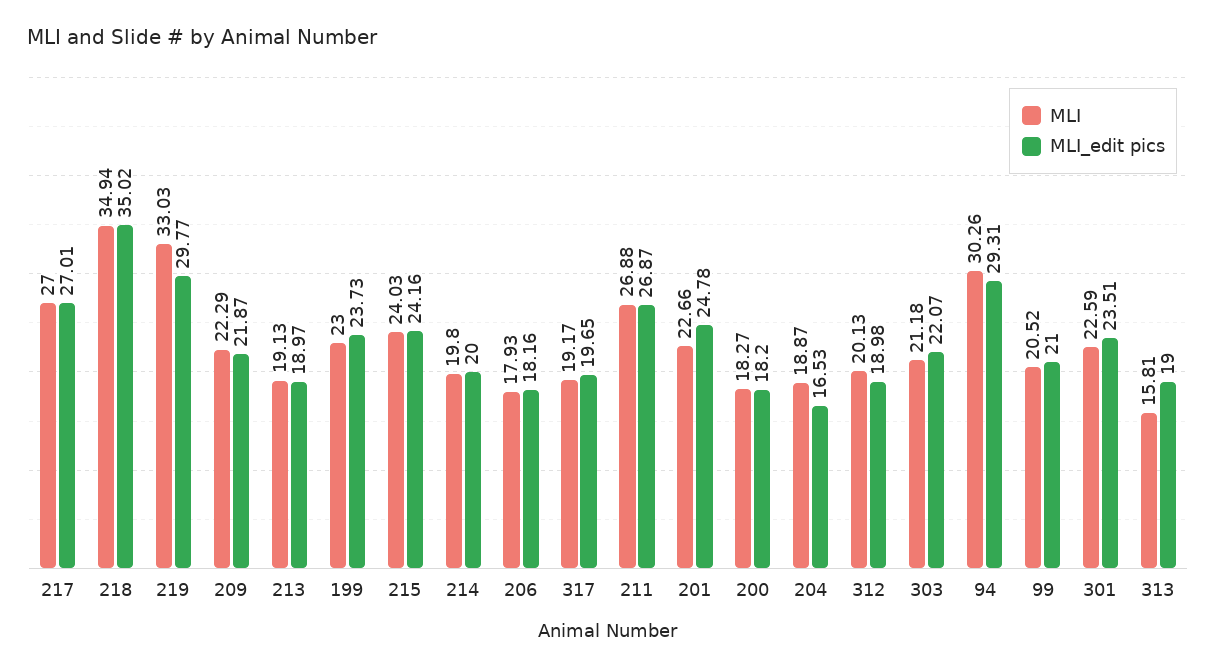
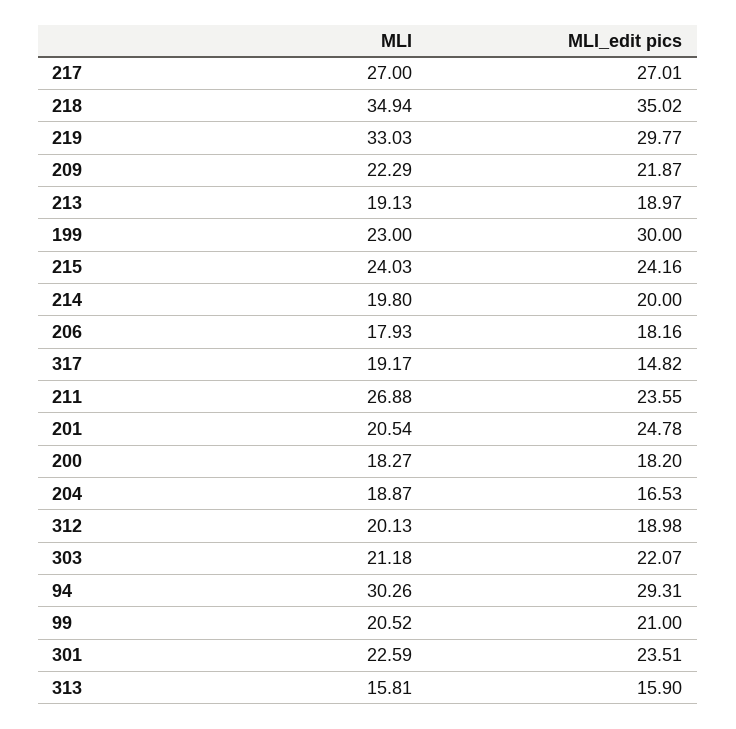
MLI_edit pics, 199: 23.73 -> 30
MLI_edit pics, 317: 19.65 -> 14.82
MLI_edit pics, 211: 26.87 -> 23.55
MLI, 201: 22.66 -> 20.54
MLI_edit pics, 313: 19 -> 15.9

